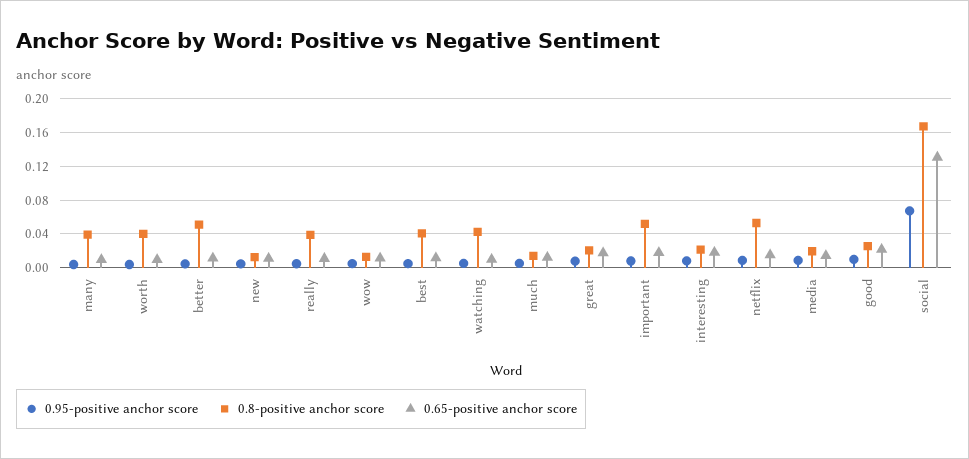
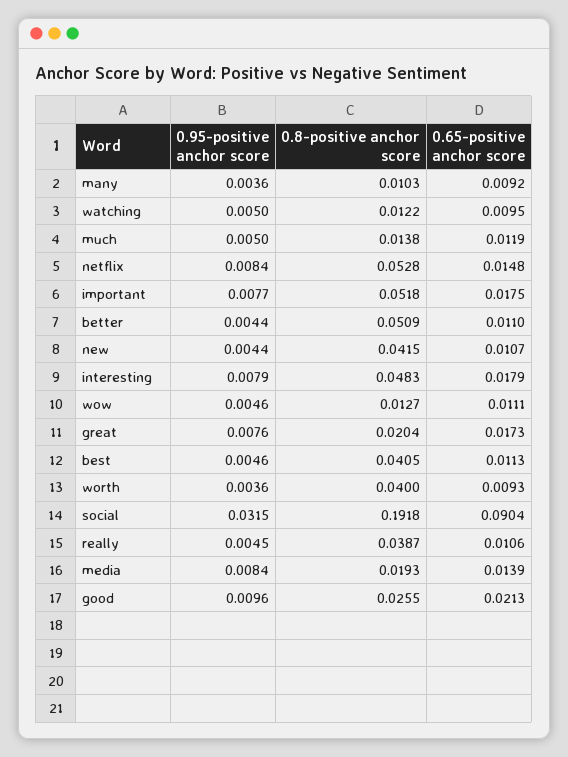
0.8-positive anchor score, many: 0.04 -> 0.0103
0.8-positive anchor score, new: 0.01 -> 0.0415
0.8-positive anchor score, watching: 0.04 -> 0.0122
0.8-positive anchor score, interesting: 0.02 -> 0.0483
0.95-positive anchor score, social: 0.07 -> 0.0315
0.8-positive anchor score, social: 0.17 -> 0.1918
0.65-positive anchor score, social: 0.13 -> 0.0904

